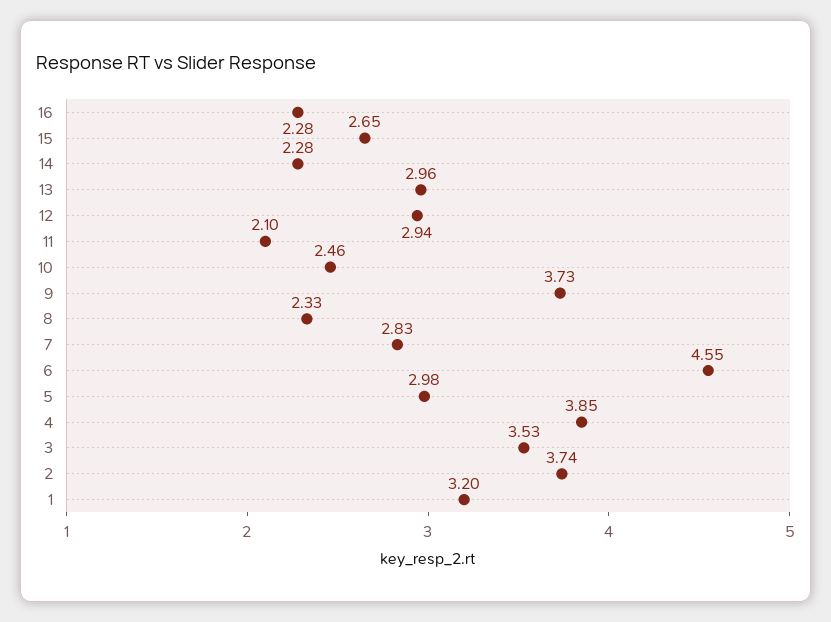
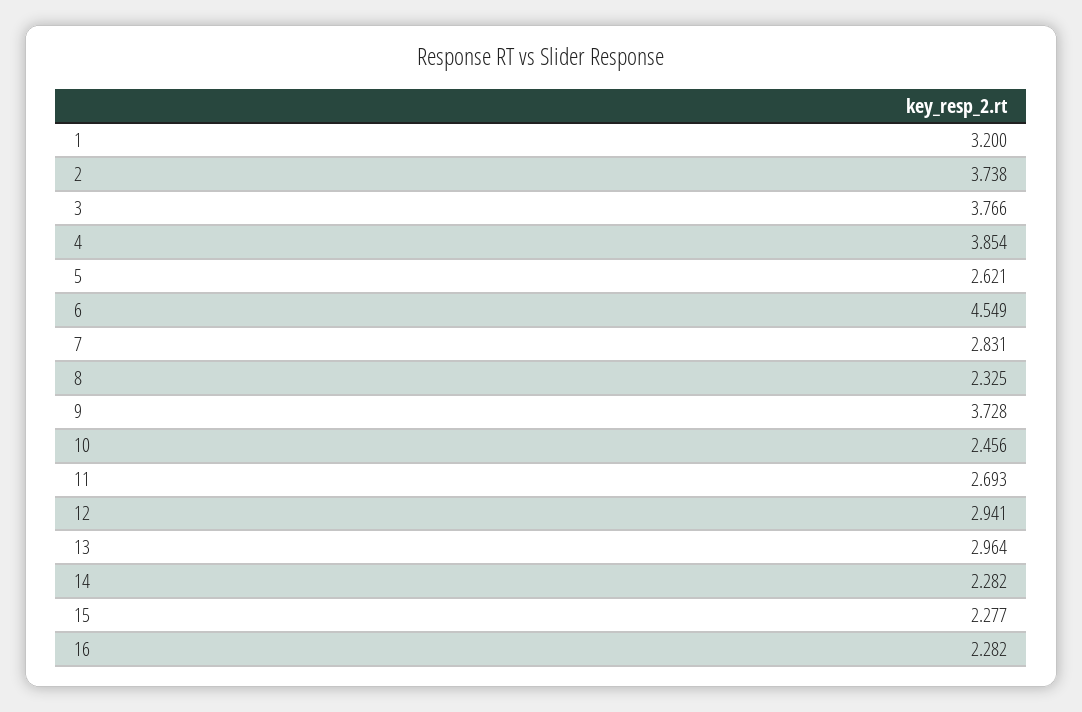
15: 2.65 -> 2.277
11: 2.1 -> 2.693
5: 2.98 -> 2.621
3: 3.53 -> 3.766

